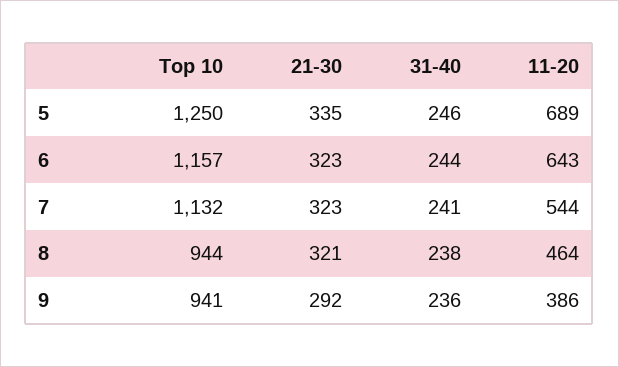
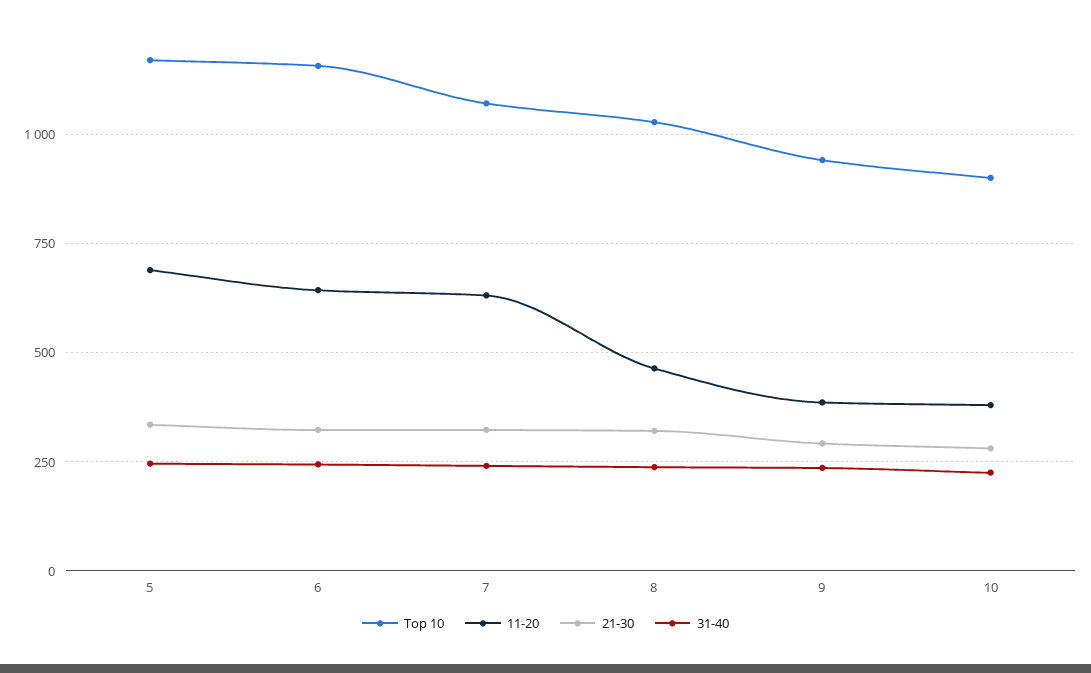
Top 10, 5: 1250 -> 1175
Top 10, 7: 1132 -> 1075
11-20, 7: 544 -> 625
Top 10, 8: 944 -> 1025
Top 10, 10: none -> 900
11-20, 10: none -> 375
21-30, 10: none -> 275
31-40, 10: none -> 225

